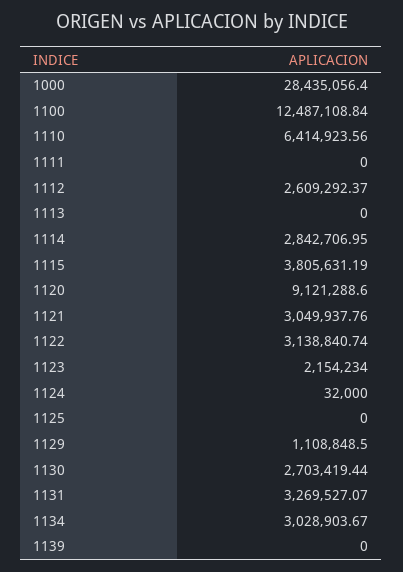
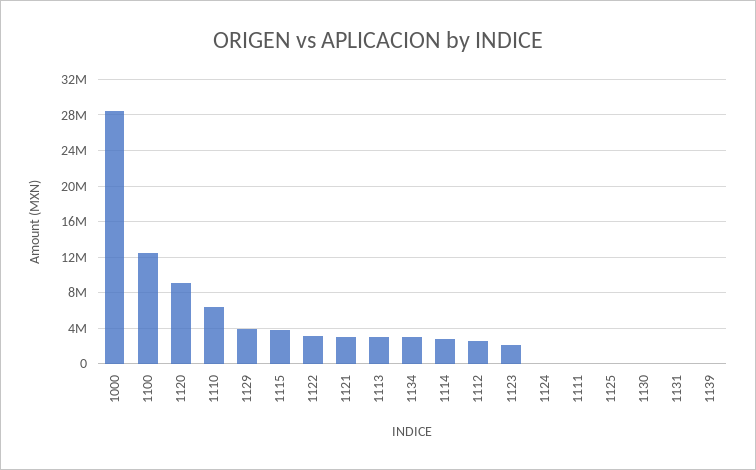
1113: 0 -> 3000000
1129: 1108848.5 -> 4000000
1130: 2703419.44 -> 0
1131: 3269527.07 -> 0

